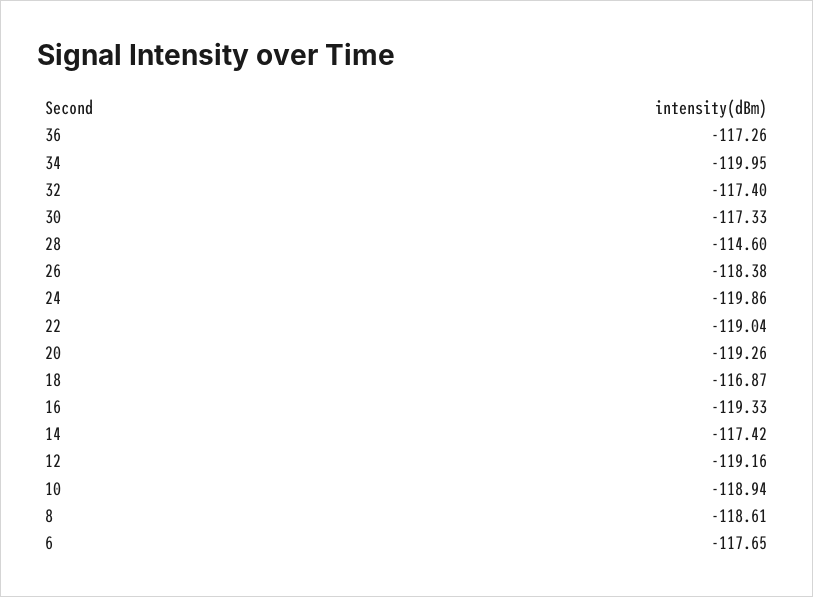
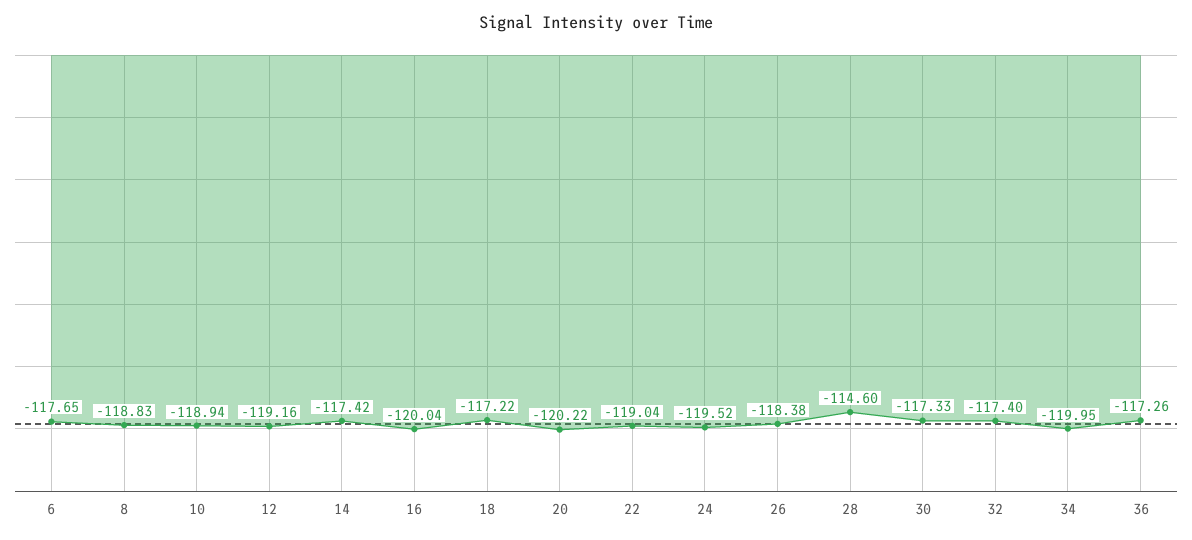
24: -119.86 -> -119.52
20: -119.26 -> -120.22
18: -116.87 -> -117.22
16: -119.33 -> -120.04
8: -118.61 -> -118.83

